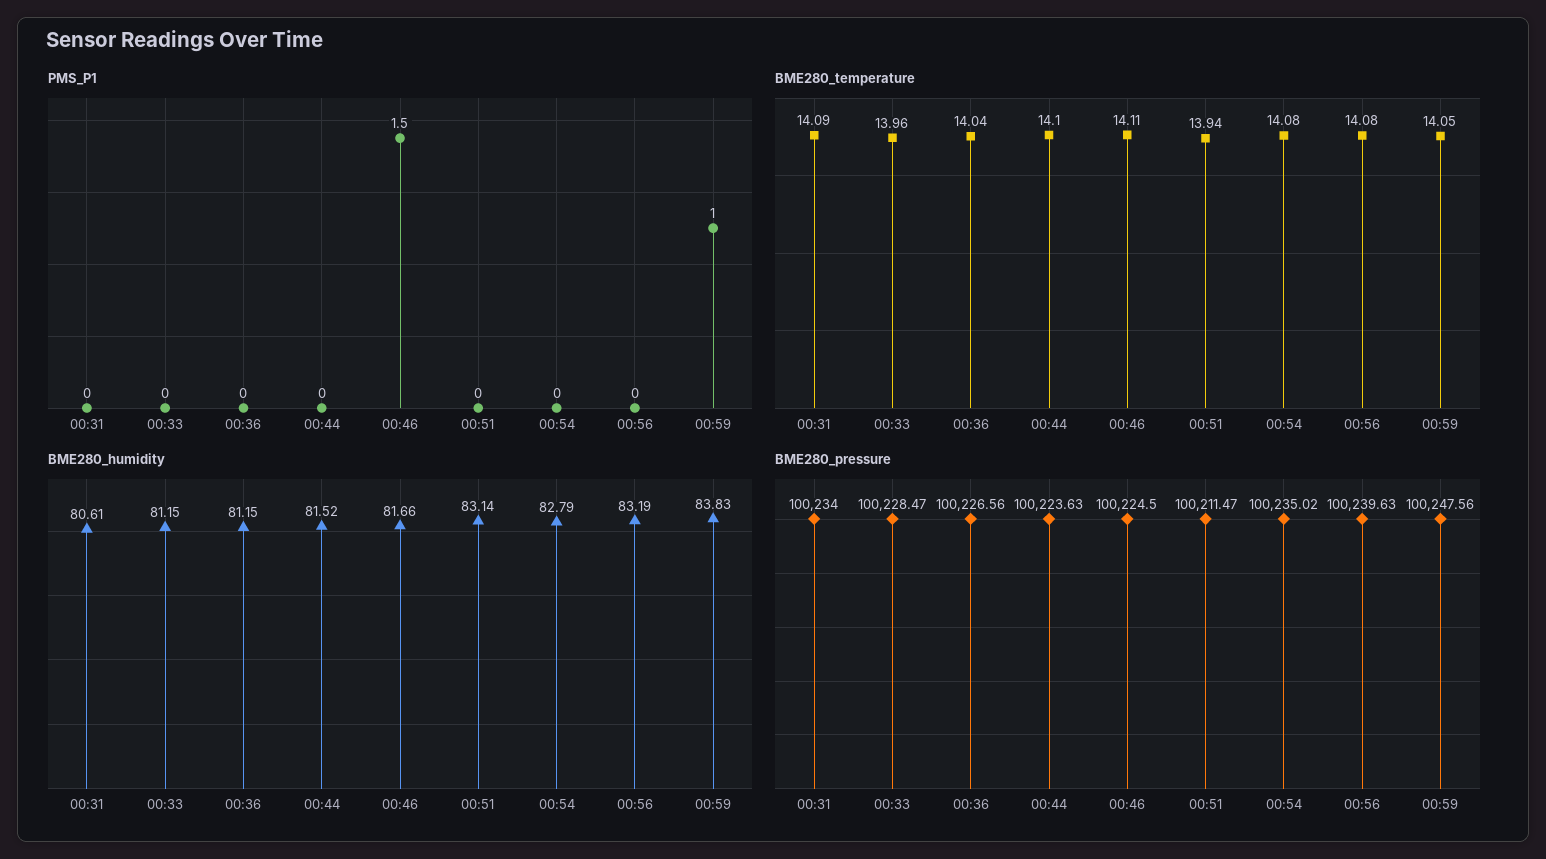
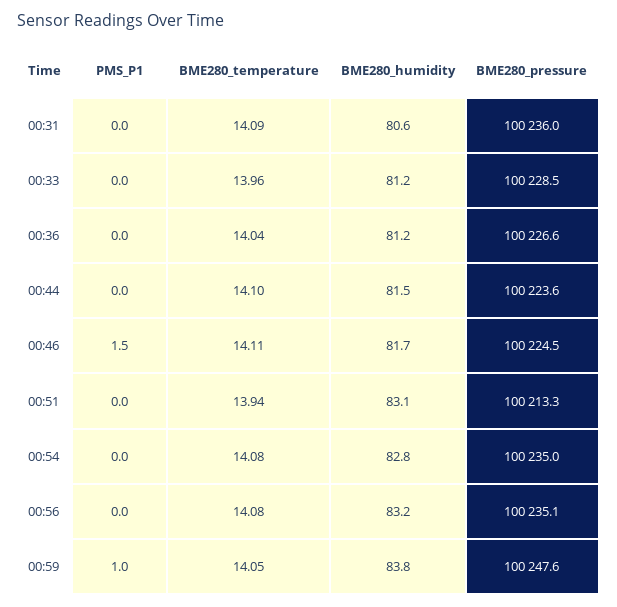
BME280_pressure, 00:31: 100234 -> 100236
BME280_pressure, 00:51: 100211.47 -> 100213.3
BME280_pressure, 00:56: 100239.63 -> 100235.1

